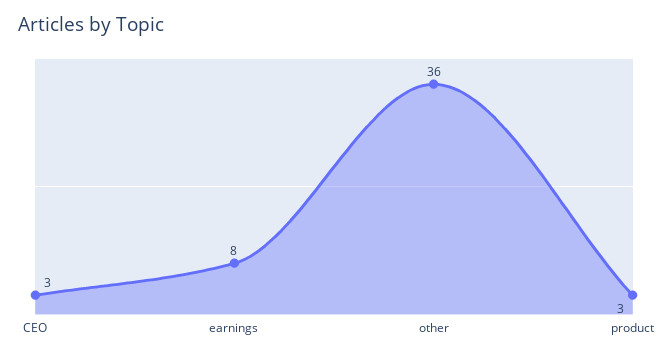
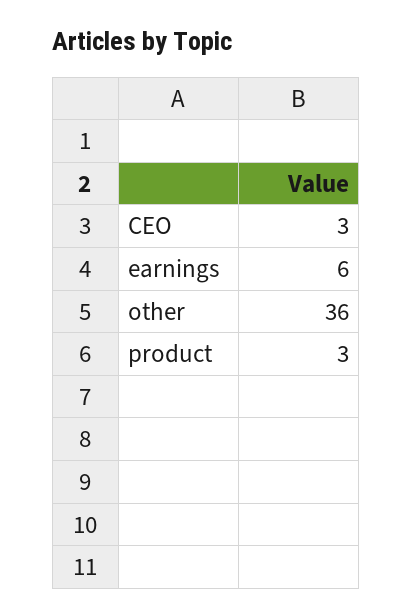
earnings: 8 -> 6

